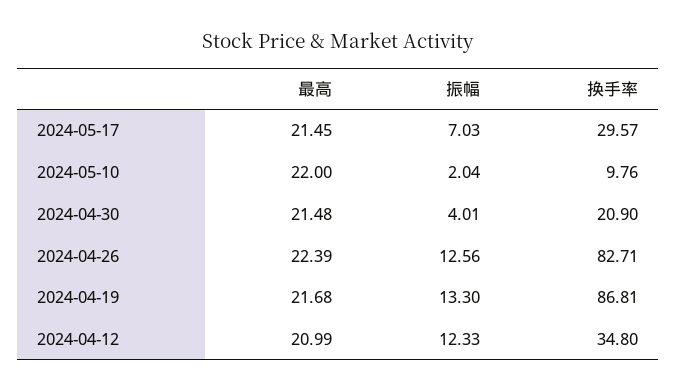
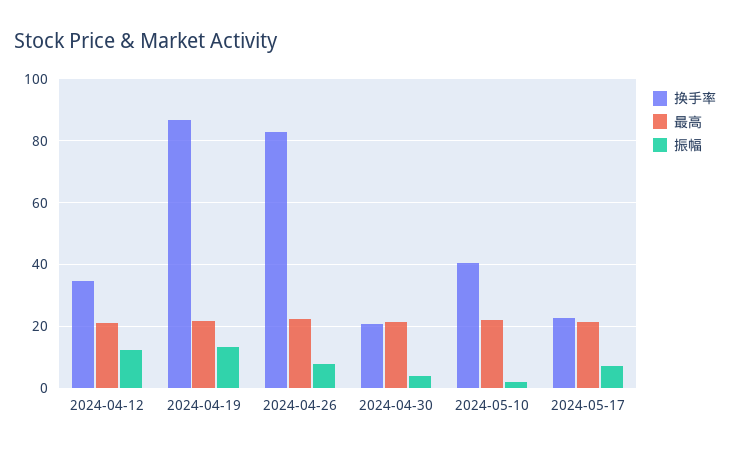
换手率, 2024-05-17: 29.57 -> 22
换手率, 2024-05-10: 9.76 -> 40
振幅, 2024-04-26: 12.56 -> 8

